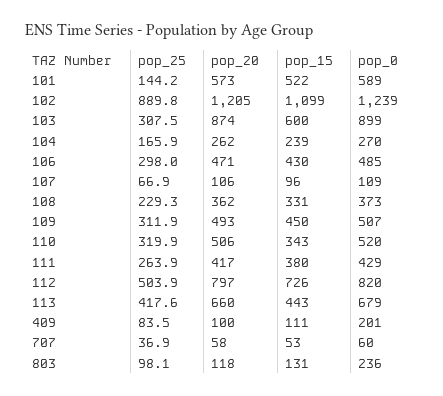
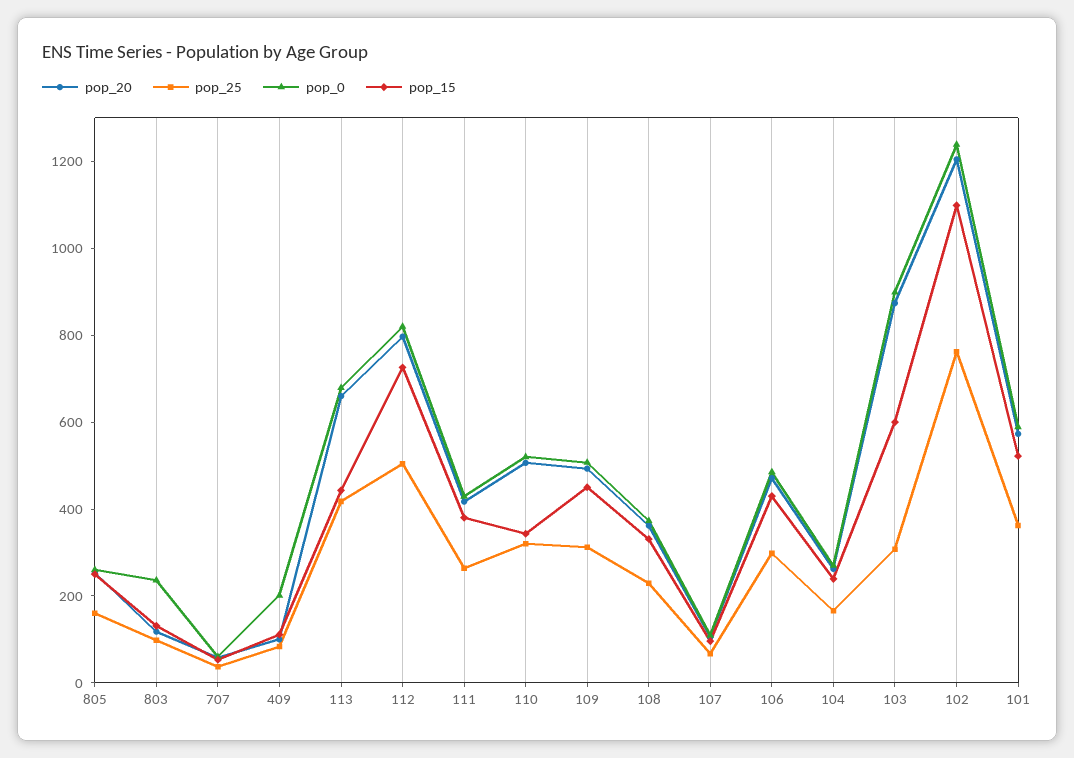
pop_25, 101: 144.2 -> 350
pop_25, 102: 889.8 -> 750
pop_20, 805: none -> 250
pop_25, 805: none -> 150
pop_0, 805: none -> 250
pop_15, 805: none -> 250

